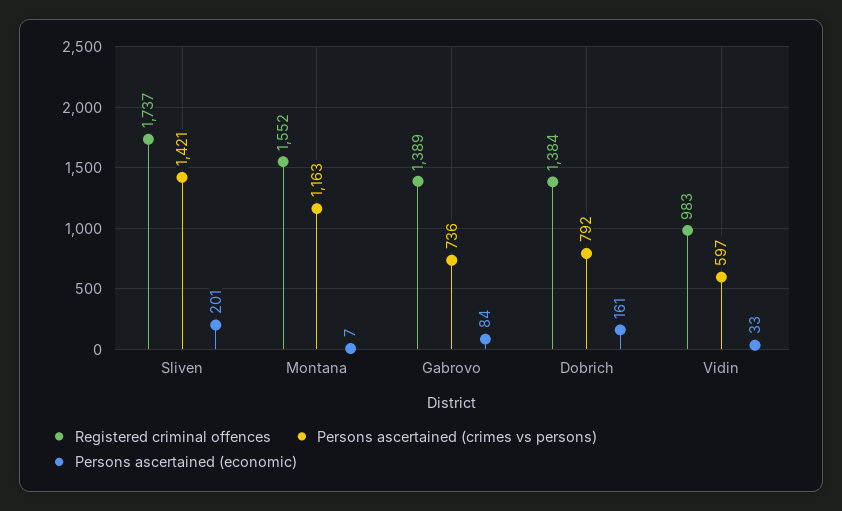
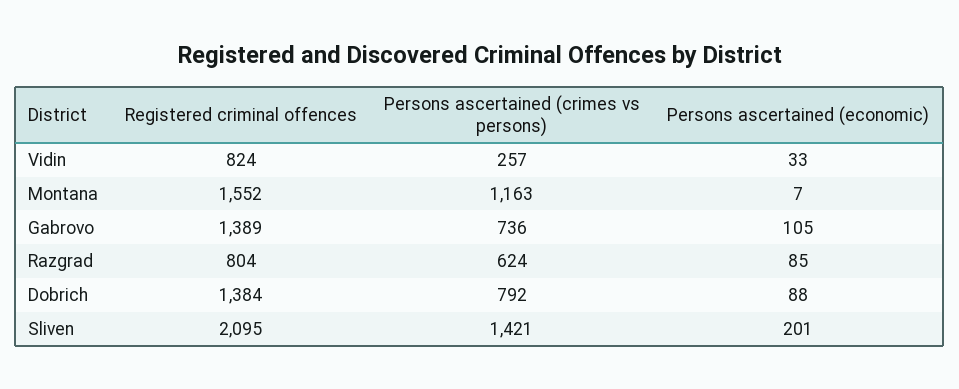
Registered criminal offences, Sliven: 1737 -> 2095
Persons ascertained (economic), Gabrovo: 84 -> 105
Persons ascertained (economic), Dobrich: 161 -> 88
Registered criminal offences, Vidin: 983 -> 824
Persons ascertained (crimes vs persons), Vidin: 597 -> 257
Registered criminal offences, Razgrad: none -> 804
Persons ascertained (crimes vs persons), Razgrad: none -> 624
Persons ascertained (economic), Razgrad: none -> 85

